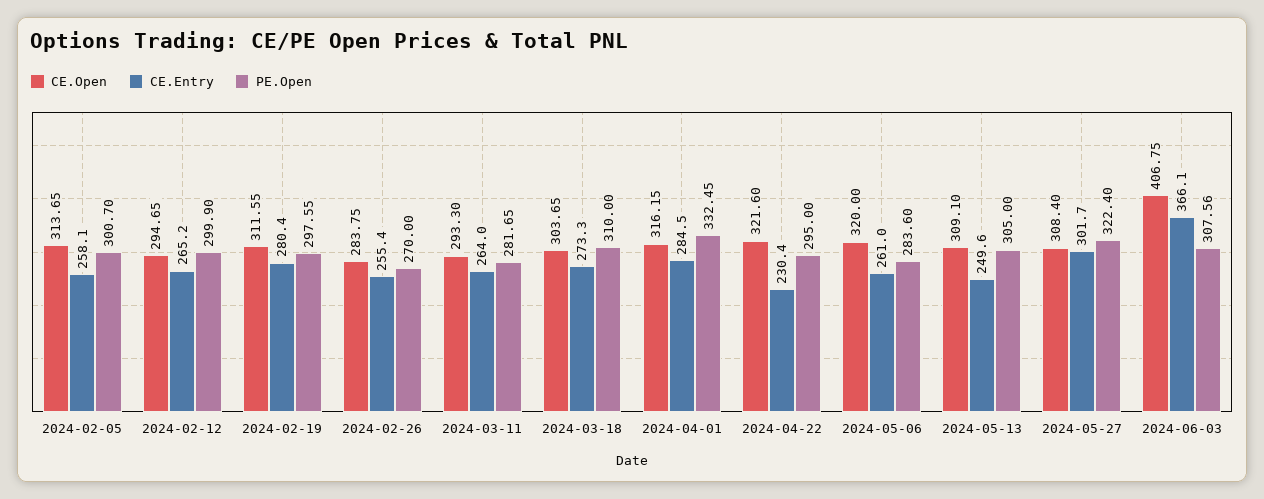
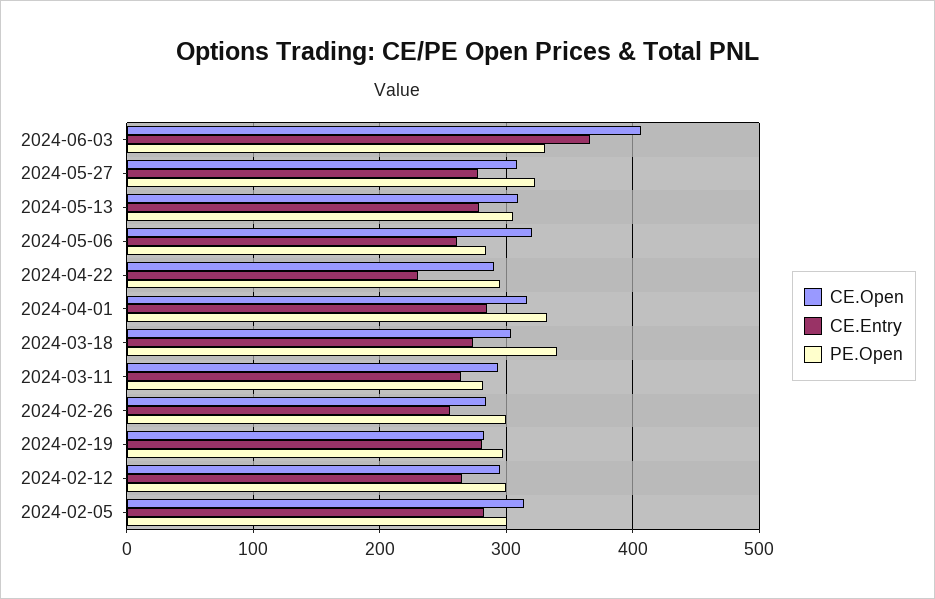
CE.Entry, 2024-02-05: 258.1 -> 280
CE.Open, 2024-02-19: 311.55 -> 280
PE.Open, 2024-02-26: 270 -> 300
PE.Open, 2024-03-18: 310 -> 340
CE.Open, 2024-04-22: 321.6 -> 290
CE.Entry, 2024-05-13: 249.6 -> 280
CE.Entry, 2024-05-27: 301.7 -> 280
PE.Open, 2024-06-03: 307.56 -> 330

